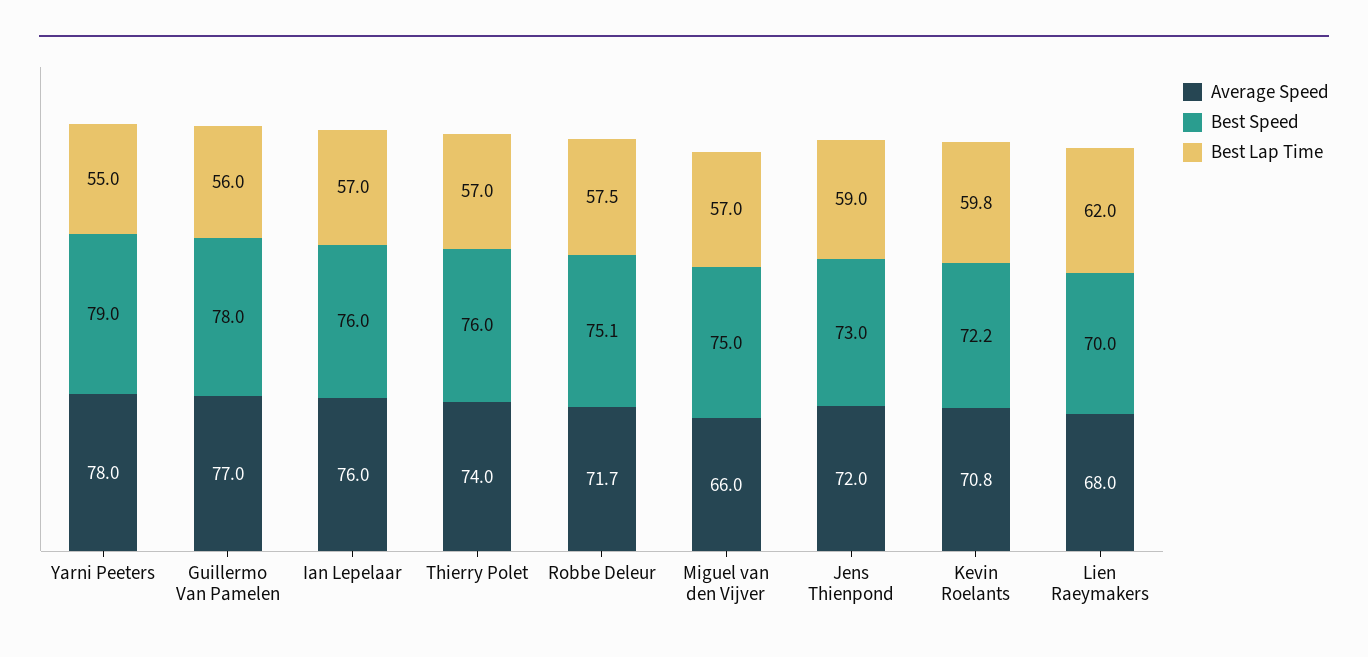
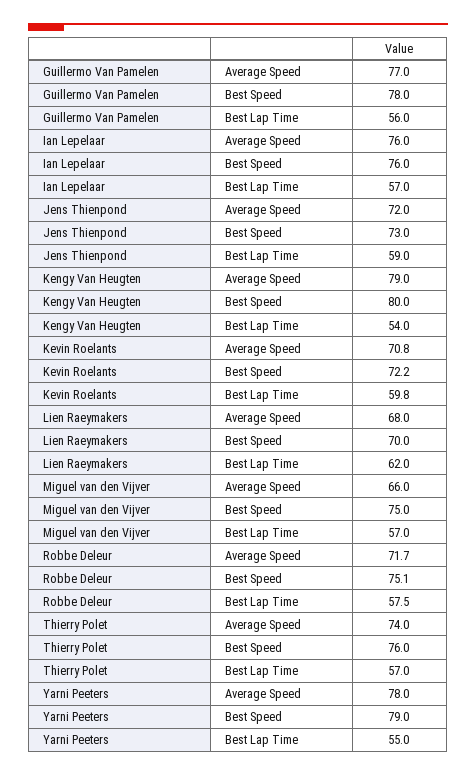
Average Speed, Kengy Van Heugten: none -> 79
Best Speed, Kengy Van Heugten: none -> 80
Best Lap Time, Kengy Van Heugten: none -> 54

